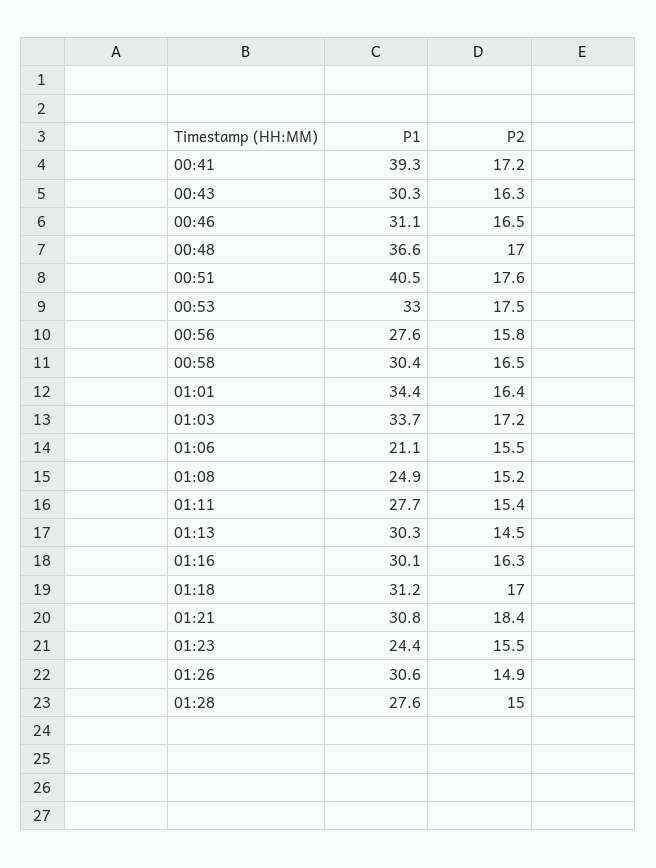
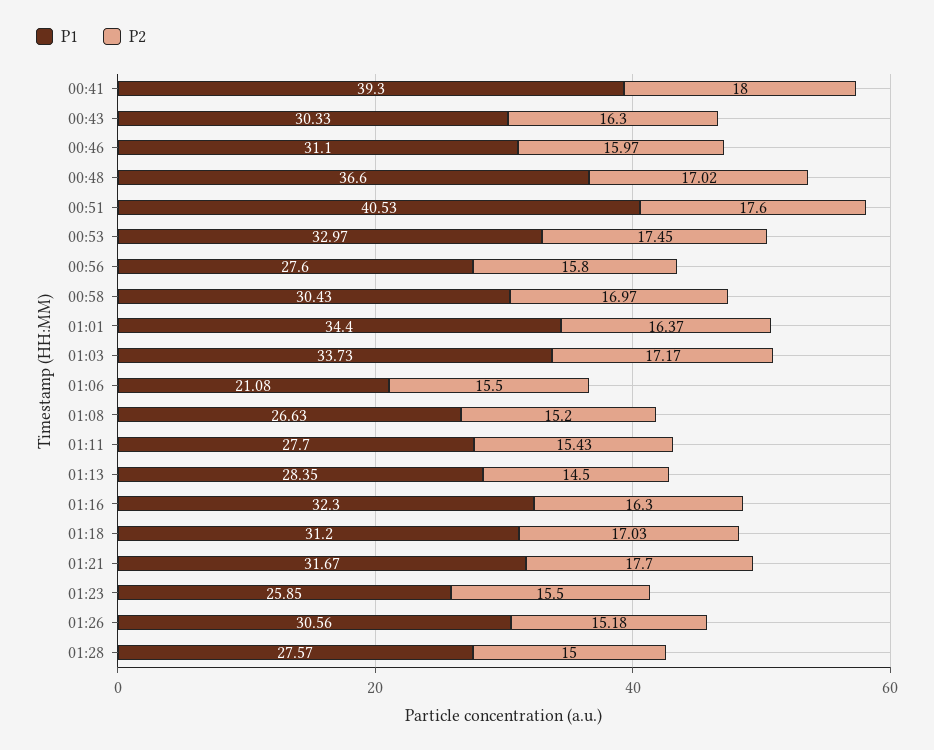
P2, 00:41: 17.2 -> 18
P2, 00:46: 16.5 -> 15.97
P2, 00:58: 16.5 -> 16.97
P1, 01:08: 24.9 -> 26.63
P1, 01:13: 30.3 -> 28.35
P1, 01:16: 30.1 -> 32.3
P1, 01:21: 30.8 -> 31.67
P2, 01:21: 18.4 -> 17.7
P1, 01:23: 24.4 -> 25.85
P2, 01:26: 14.9 -> 15.18

